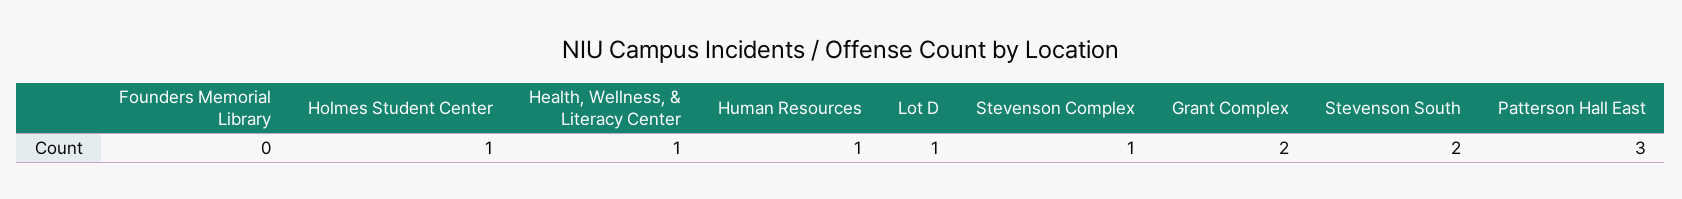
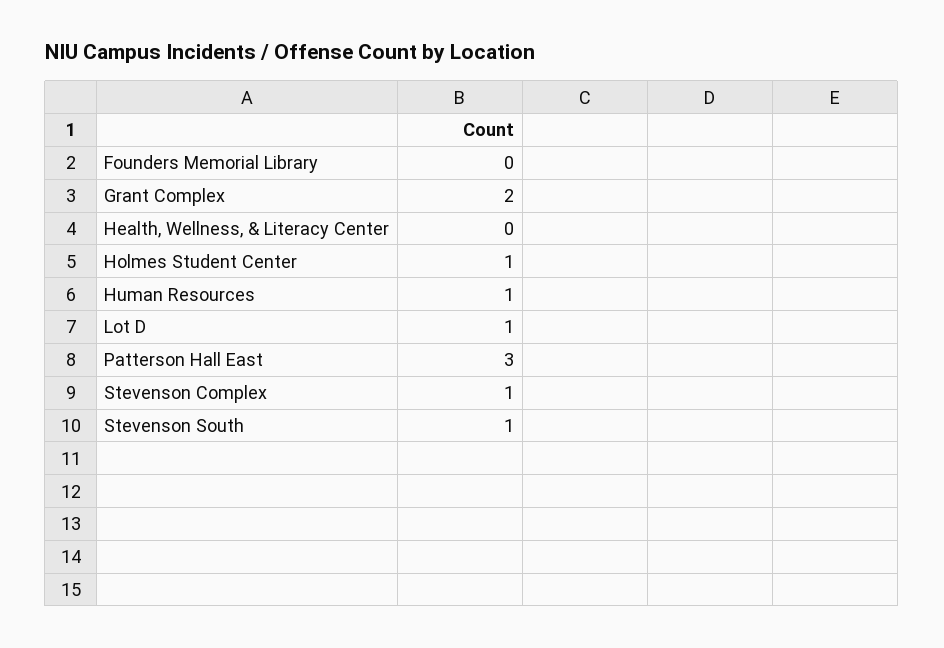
Health, Wellness, & Literacy Center: 1 -> 0
Stevenson South: 2 -> 1

